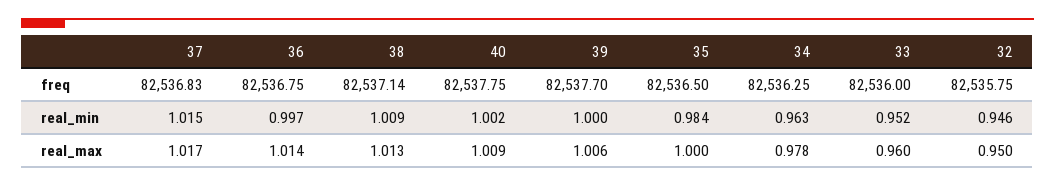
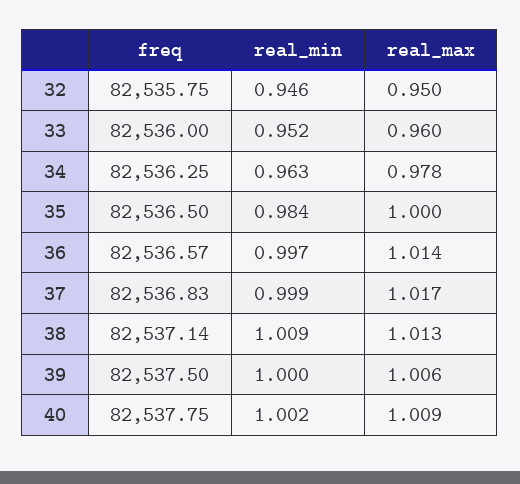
36, freq: 82536.75 -> 82536.57
39, freq: 82537.7 -> 82537.5
37, real_min: 1.015 -> 0.999

